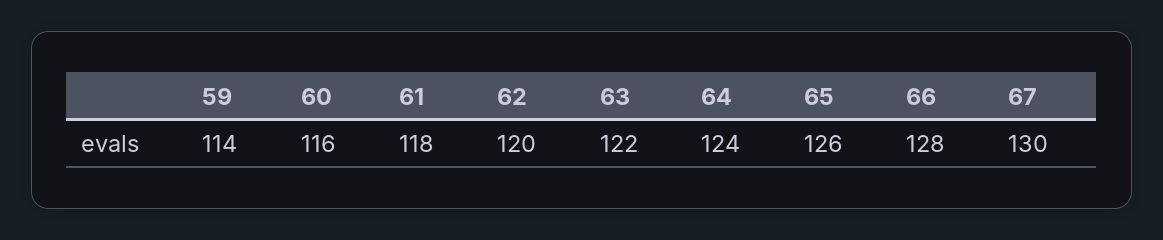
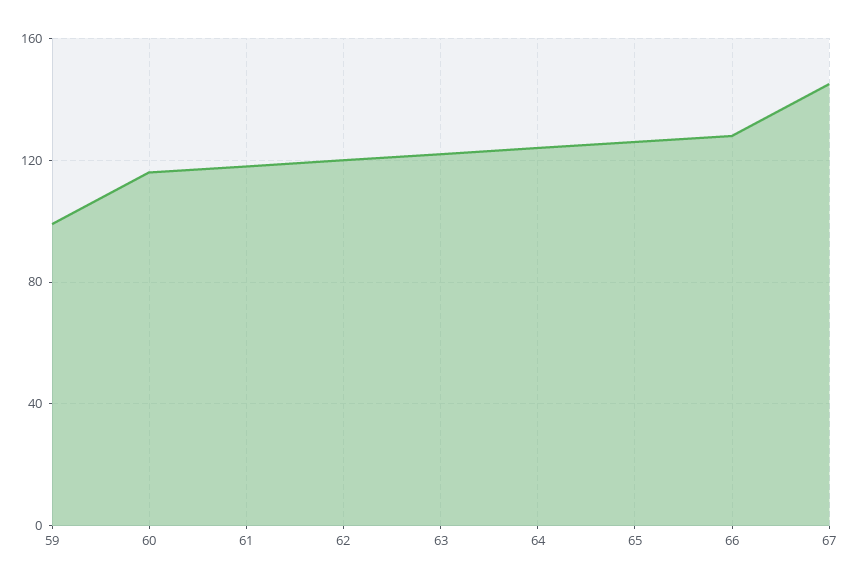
59: 114 -> 100
67: 130 -> 145

